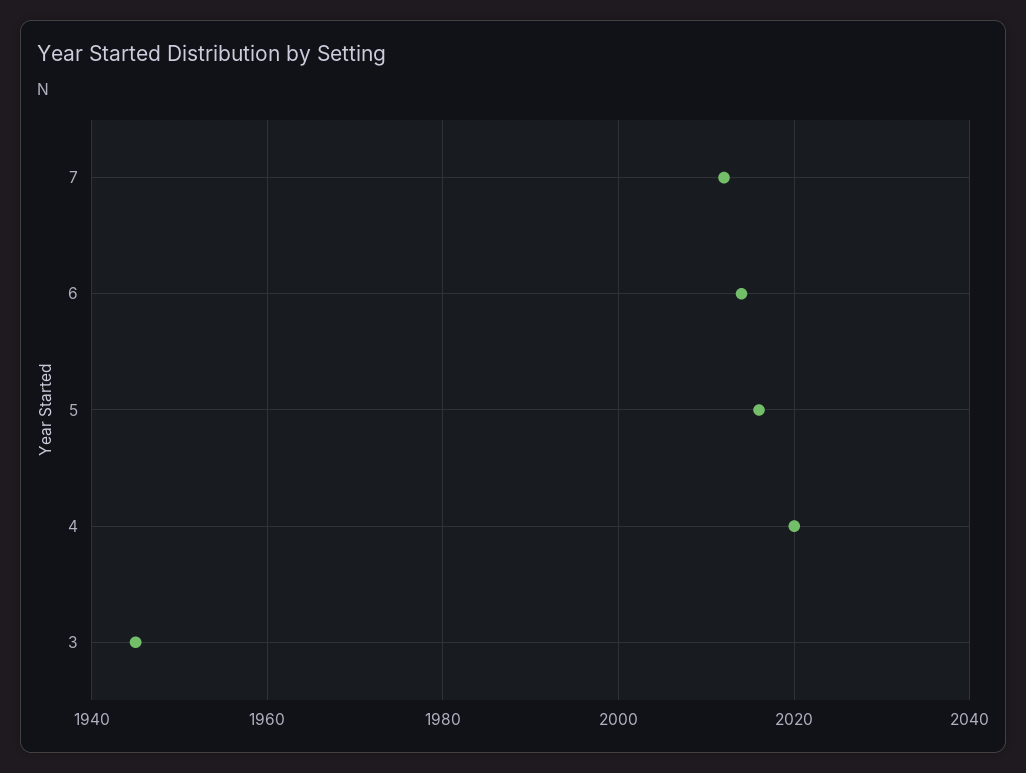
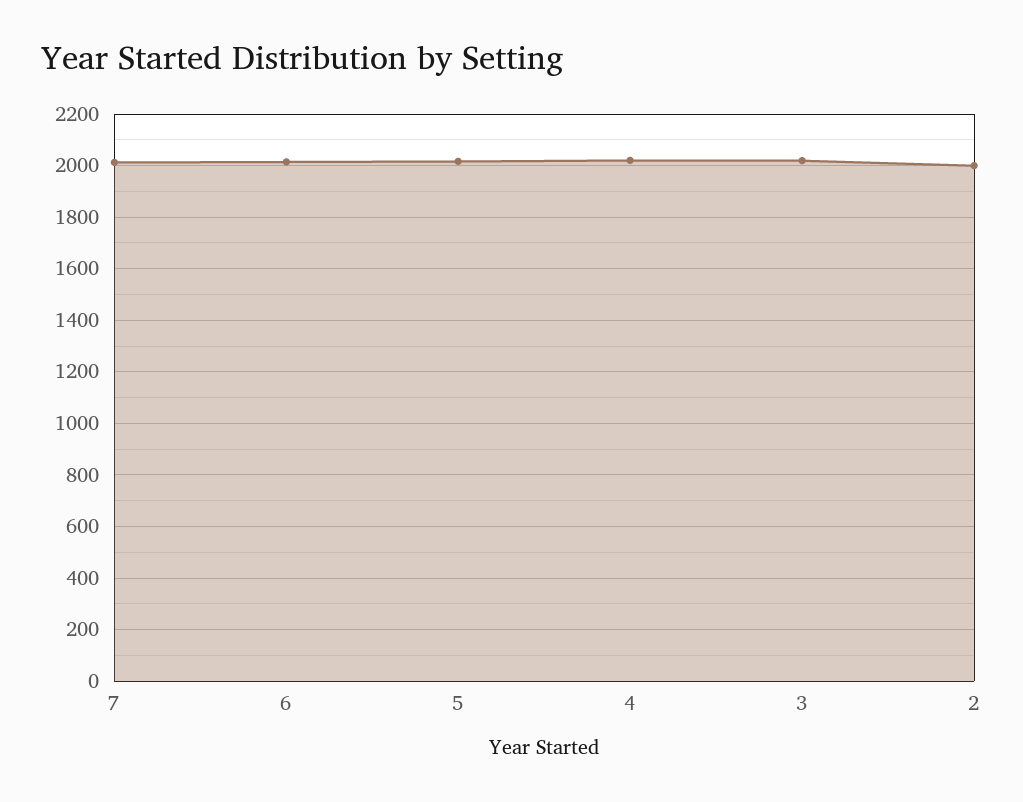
3: 1945 -> 2025
2: none -> 2000

